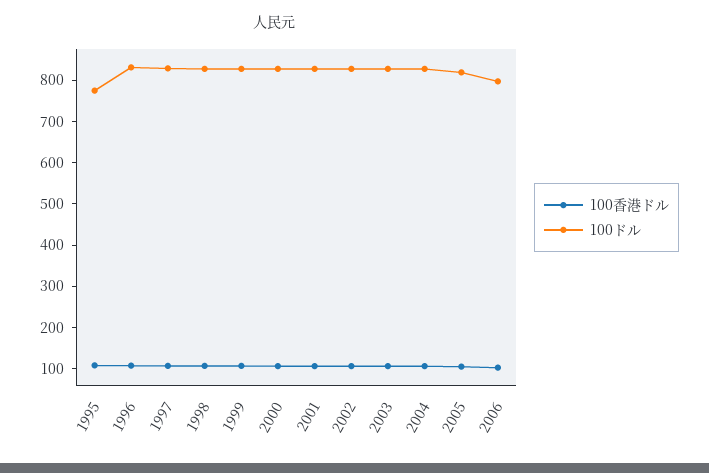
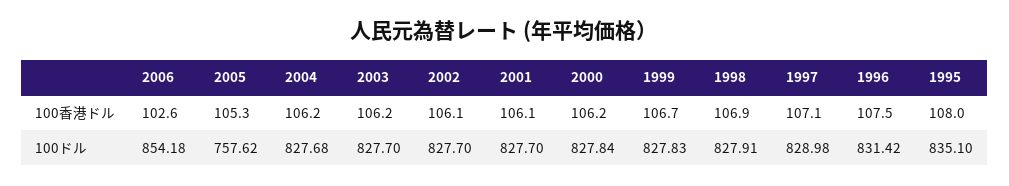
100ドル, 1995: 780 -> 835.1
100ドル, 2005: 820 -> 757.62
100ドル, 2006: 800 -> 854.18

